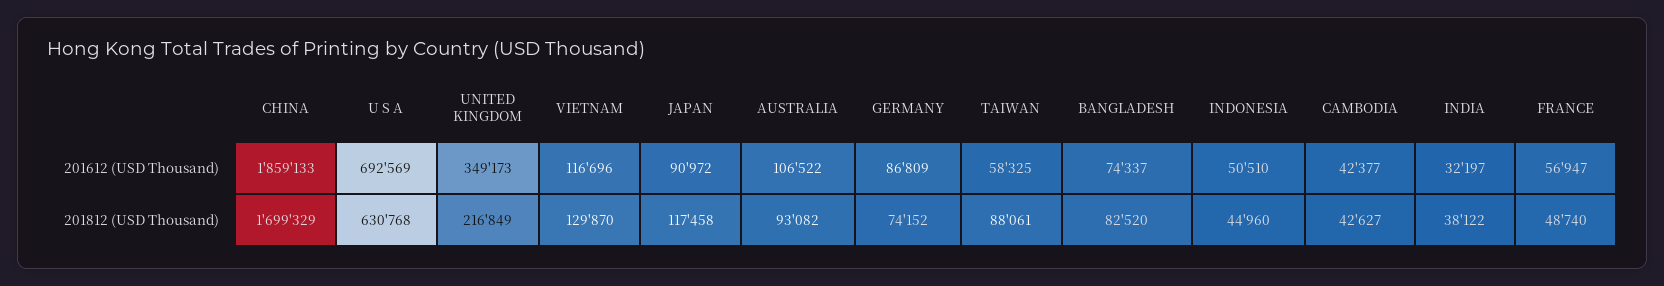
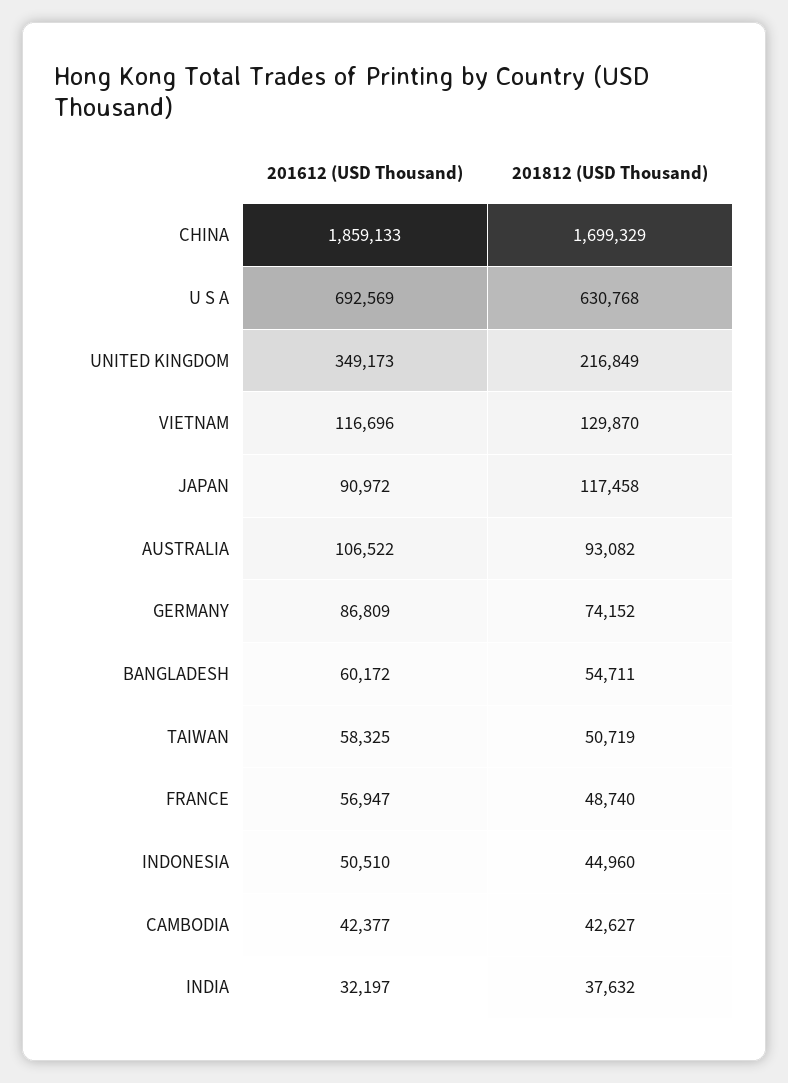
BANGLADESH, 201612 (USD Thousand): 74337 -> 60172
TAIWAN, 201812 (USD Thousand): 88061 -> 50719
BANGLADESH, 201812 (USD Thousand): 82520 -> 54711
INDIA, 201812 (USD Thousand): 38122 -> 37632

